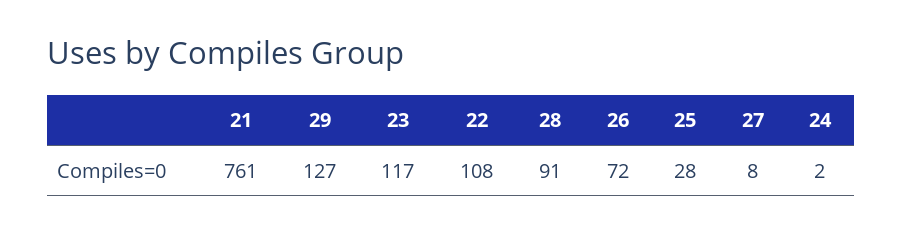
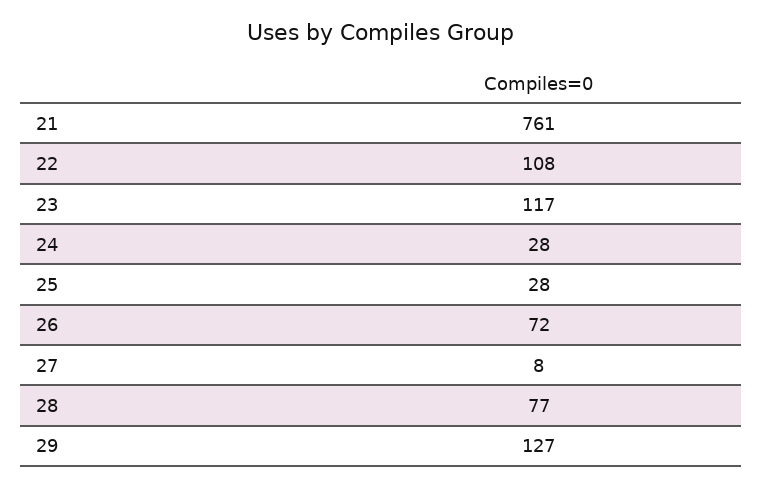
28: 91 -> 77
24: 2 -> 28

